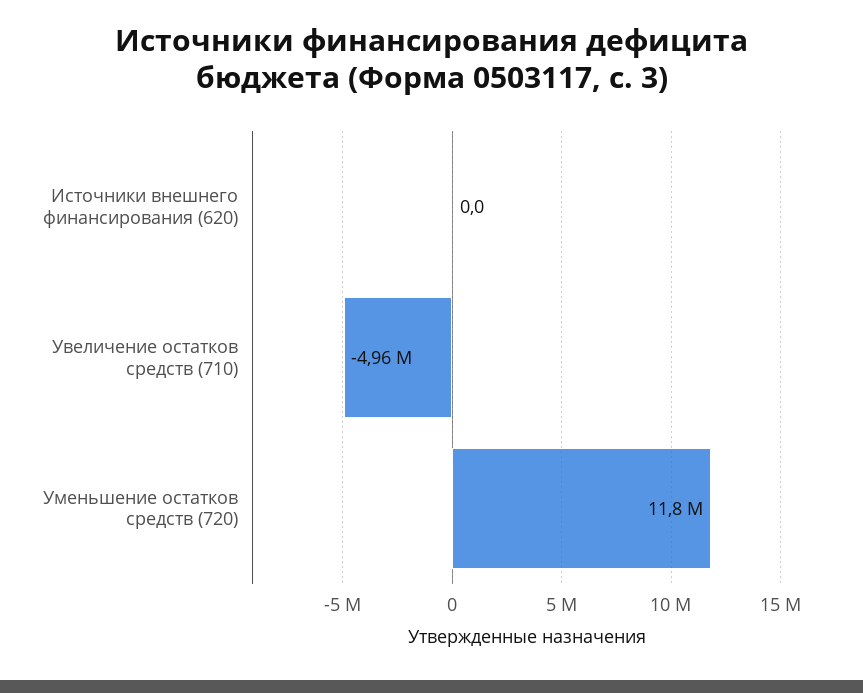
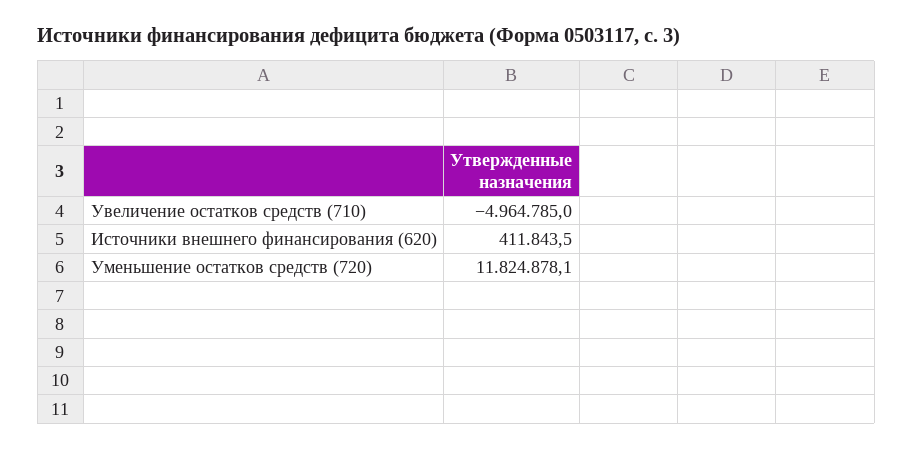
Источники внешнего финансирования (620): 0 -> 411843.5

